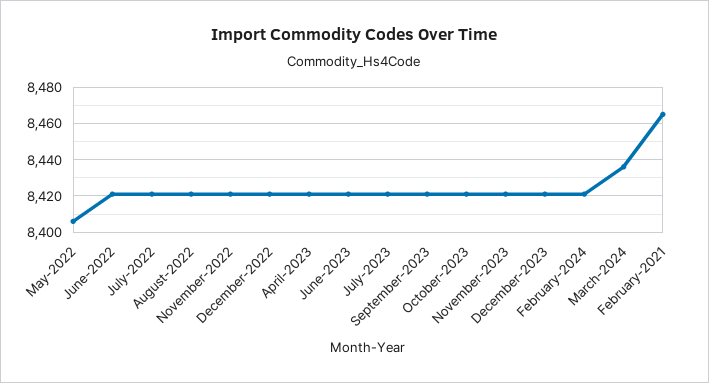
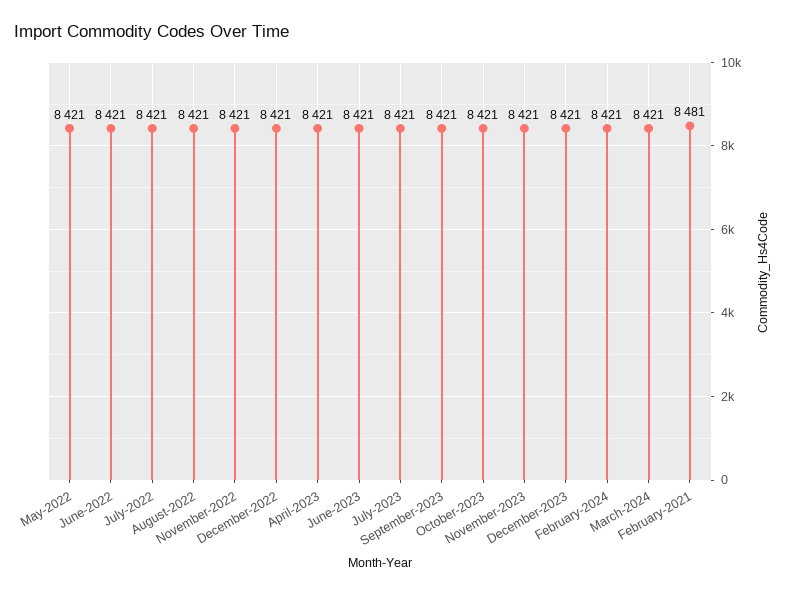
May-2022: 8405 -> 8421
March-2024: 8435 -> 8421
February-2021: 8465 -> 8481

